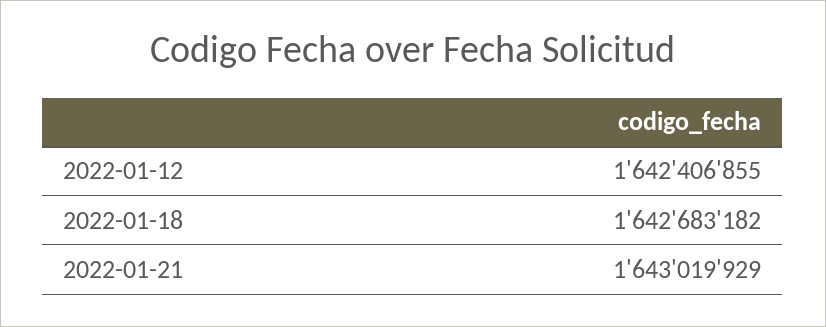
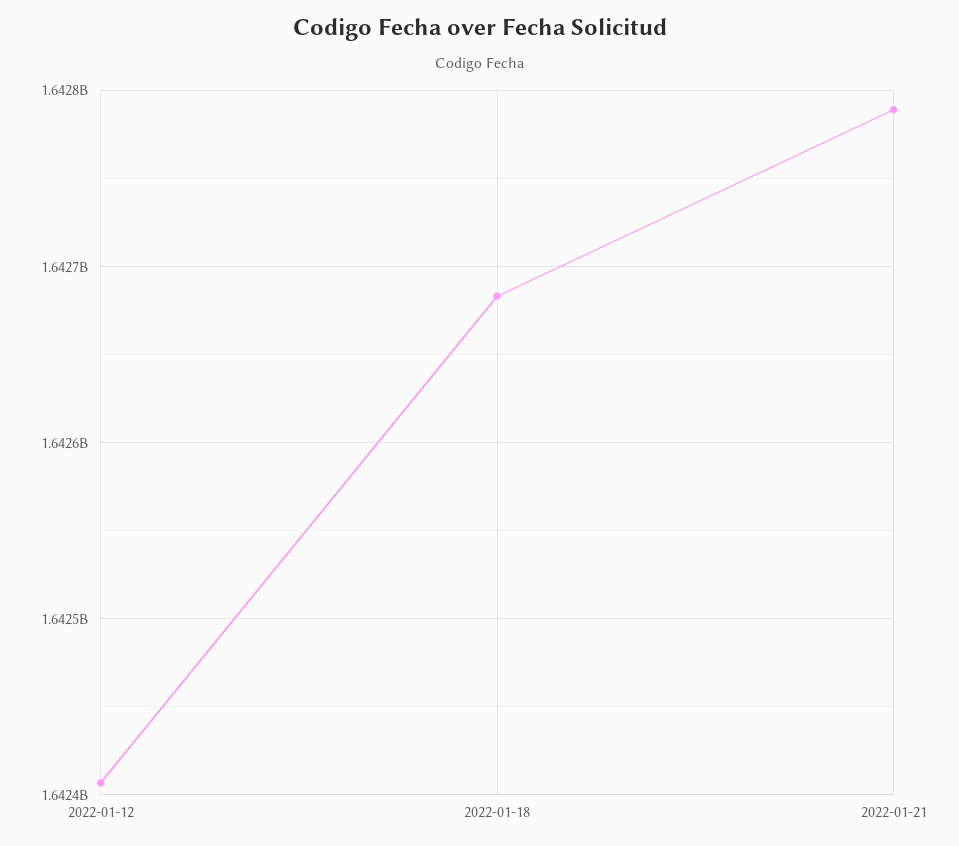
2022-01-21: 1643019929 -> 1642790000

